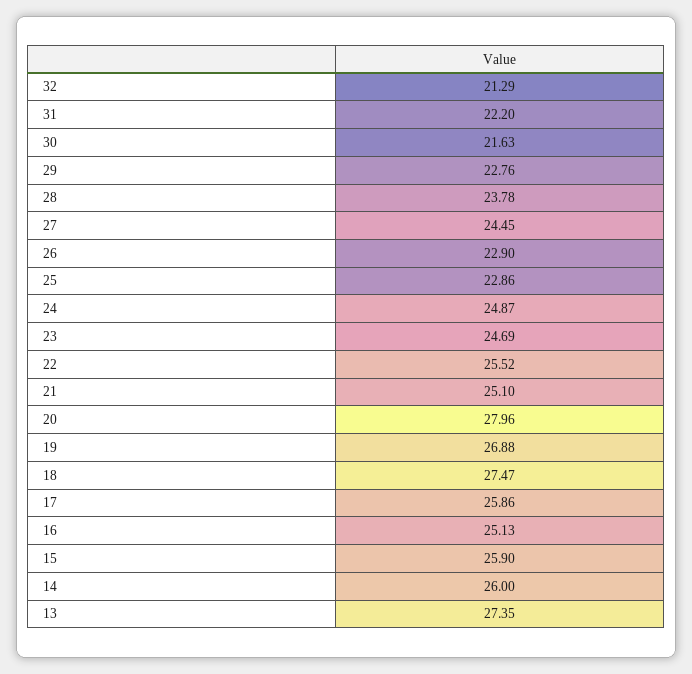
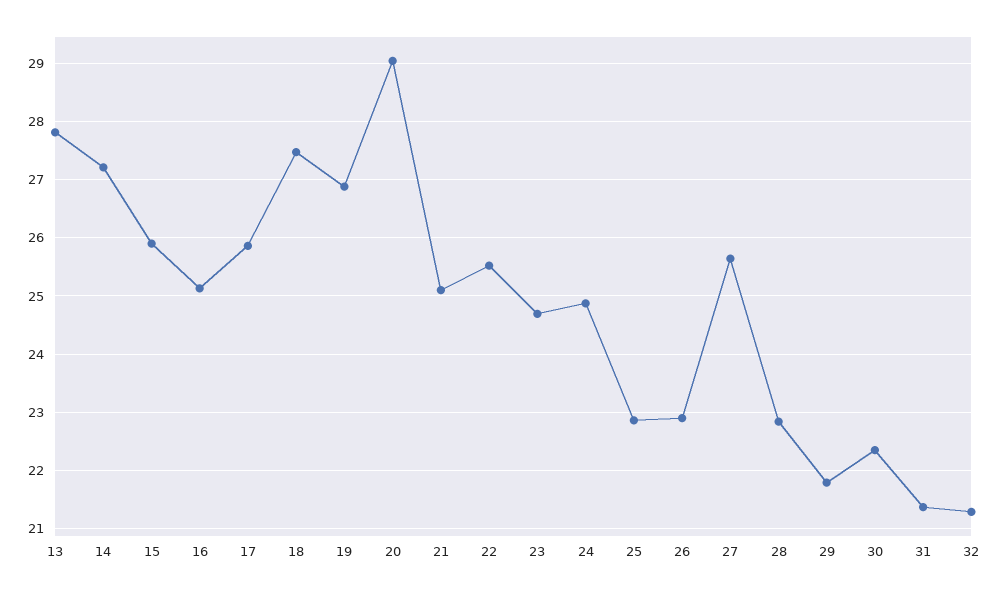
31: 22.2 -> 21.4
30: 21.63 -> 22.4
29: 22.76 -> 21.8
28: 23.78 -> 22.8
27: 24.45 -> 25.6
20: 27.96 -> 29
14: 26 -> 27.2
13: 27.35 -> 27.8

